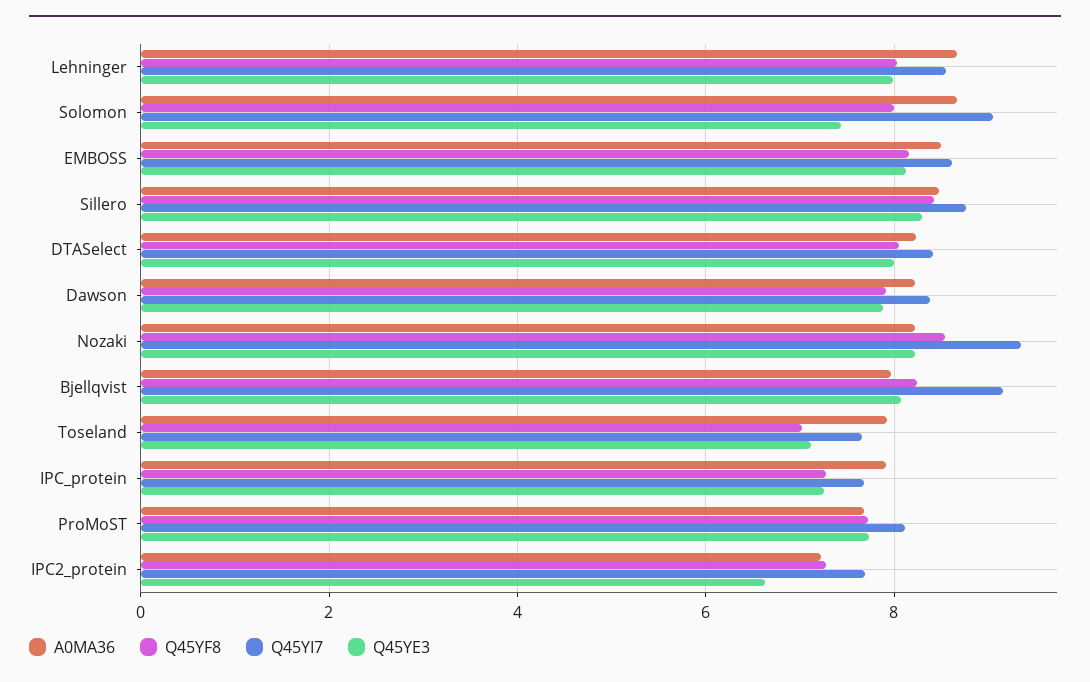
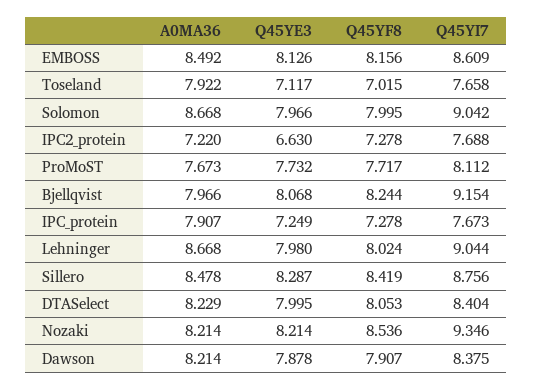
Q45YI7, Lehninger: 8.6 -> 9.044
Q45YE3, Solomon: 7.4 -> 7.966

